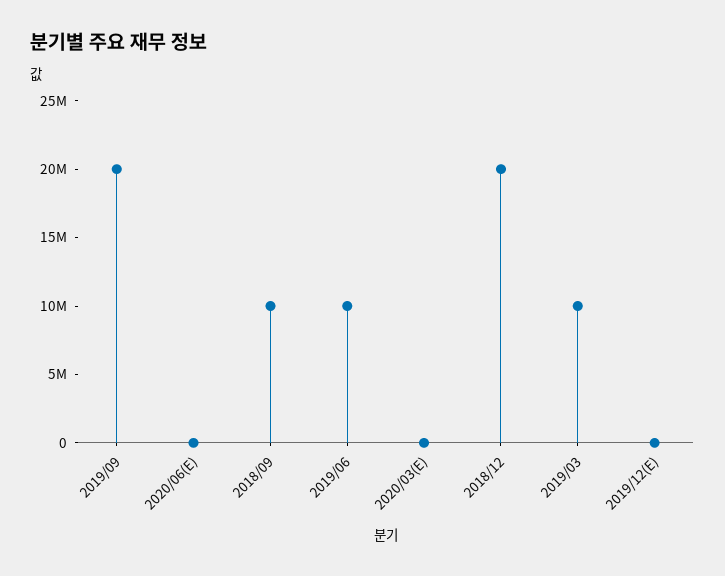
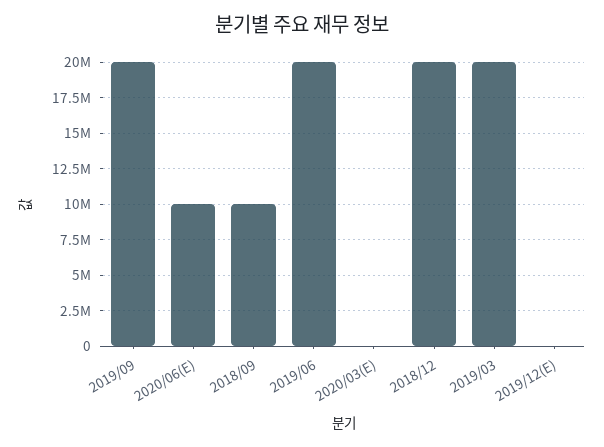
2020/06(E): 0 -> 10000000
2019/06: 10000000 -> 20000000
2019/03: 10000000 -> 20000000

